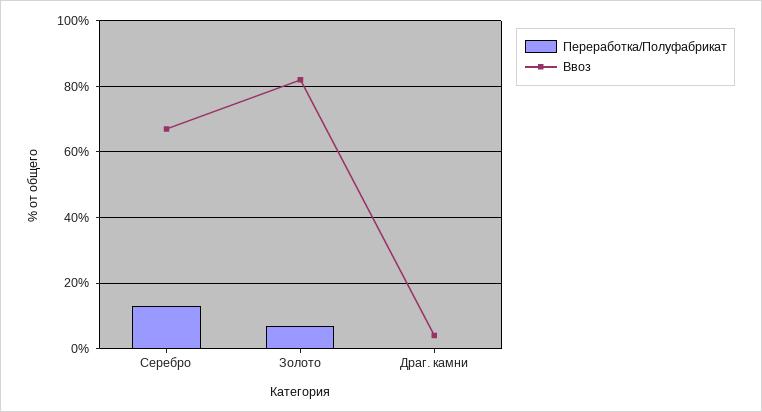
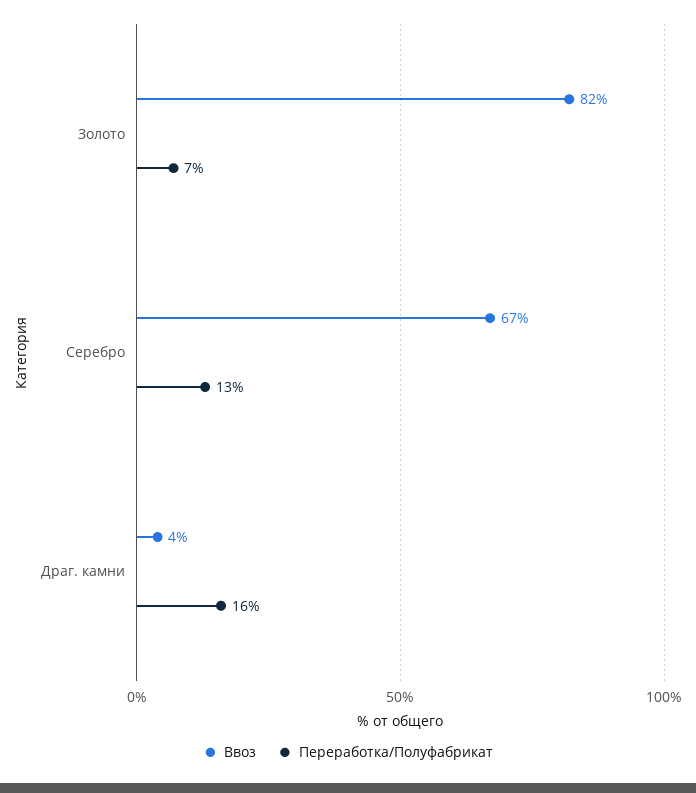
Переработка/Полуфабрикат, Драг. камни: 0 -> 16

